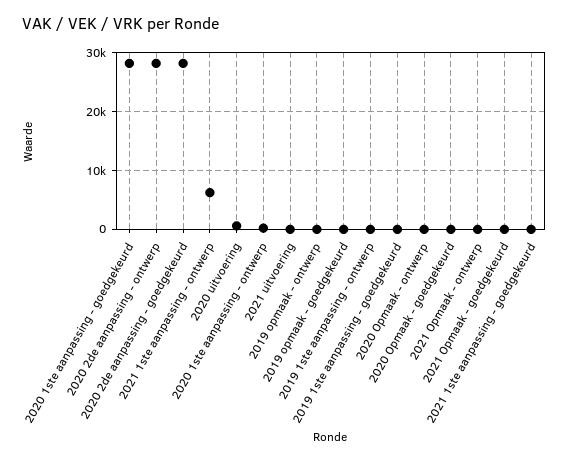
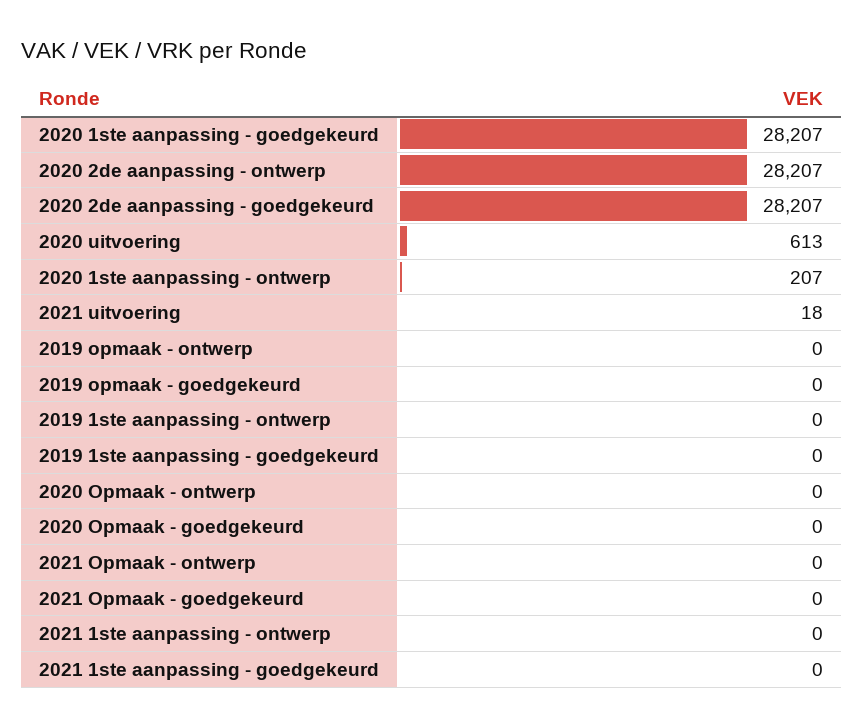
2021 1ste aanpassing - ontwerp: 6000 -> 0

